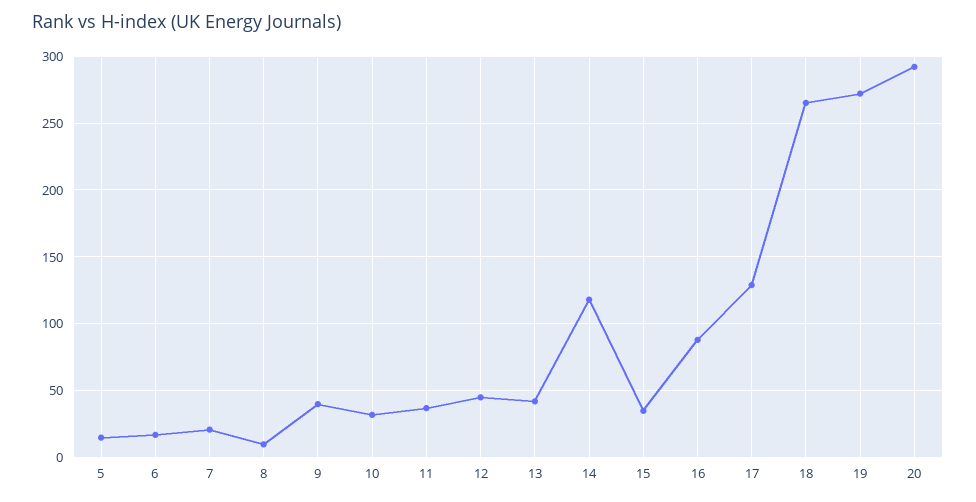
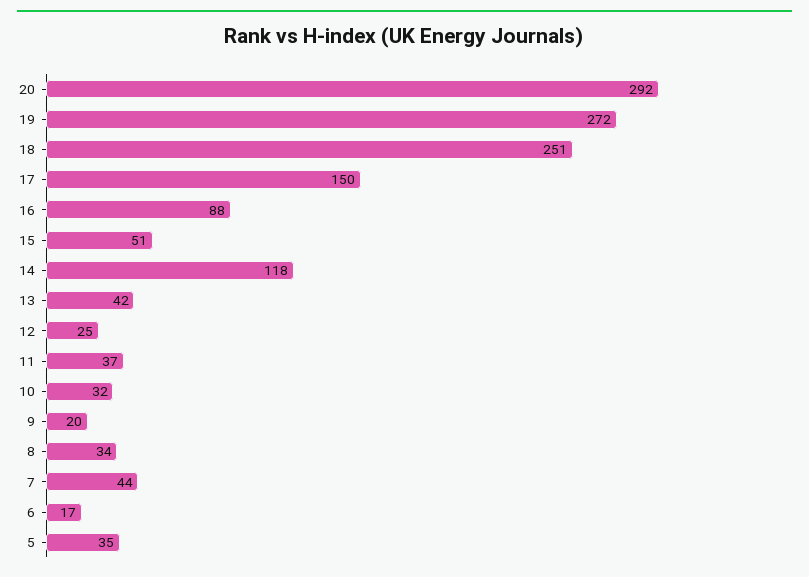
5: 15 -> 35
7: 20 -> 44
8: 10 -> 34
9: 40 -> 20
12: 45 -> 25
15: 35 -> 51
17: 130 -> 150
18: 265 -> 251

